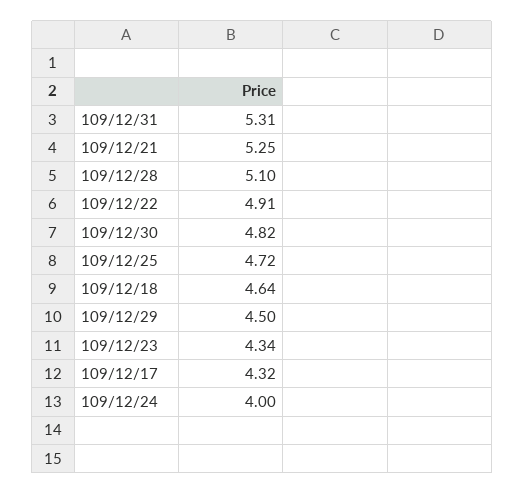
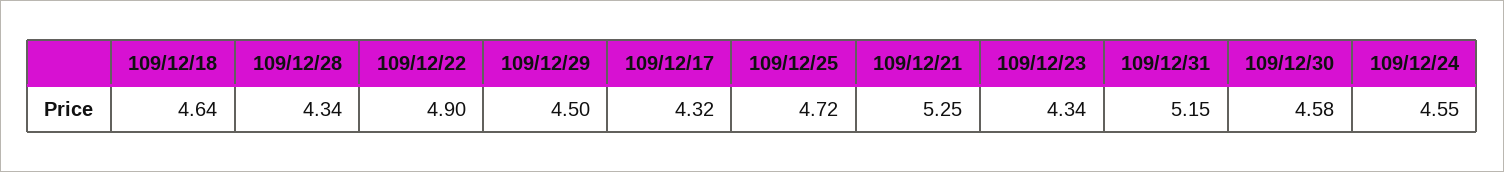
109/12/31: 5.31 -> 5.15
109/12/28: 5.1 -> 4.34
109/12/22: 4.91 -> 4.9
109/12/30: 4.82 -> 4.58
109/12/24: 4 -> 4.55

